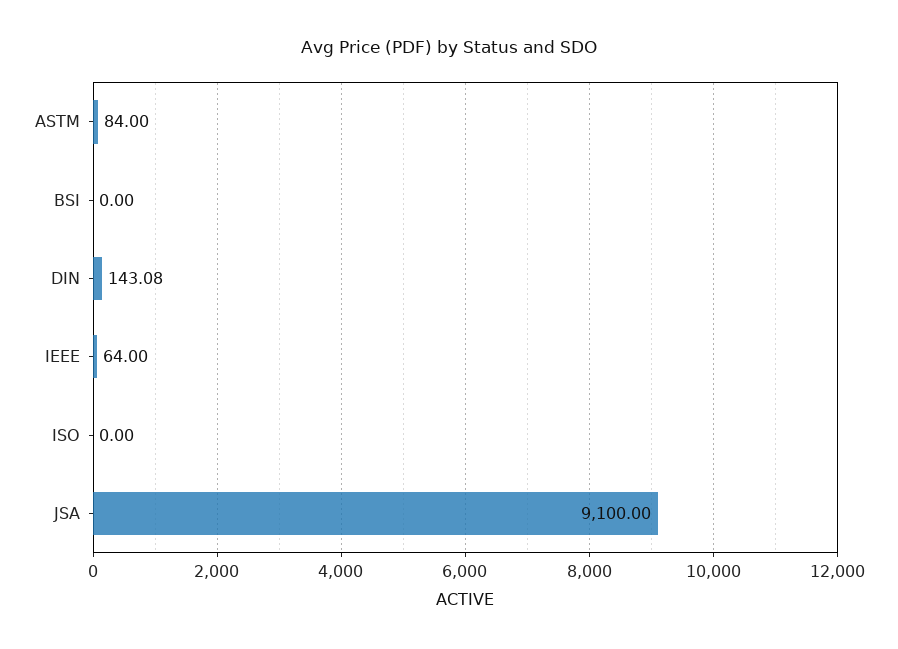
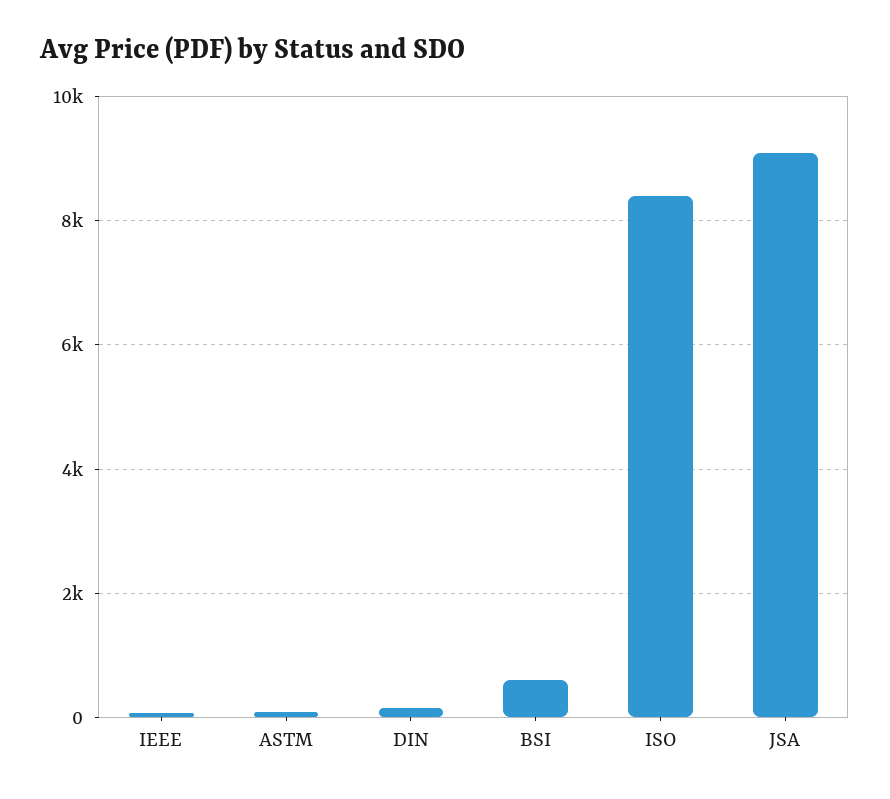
BSI: 0 -> 600
ISO: 0 -> 8400

